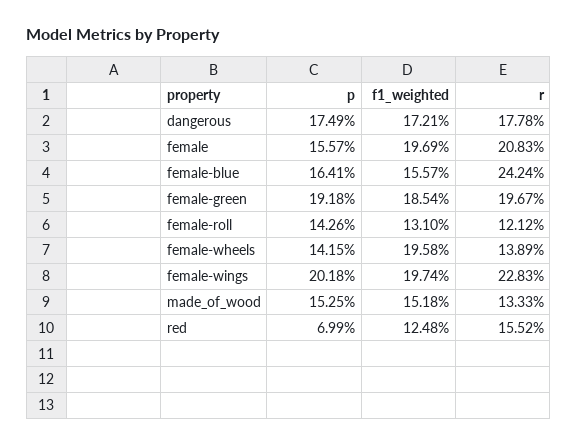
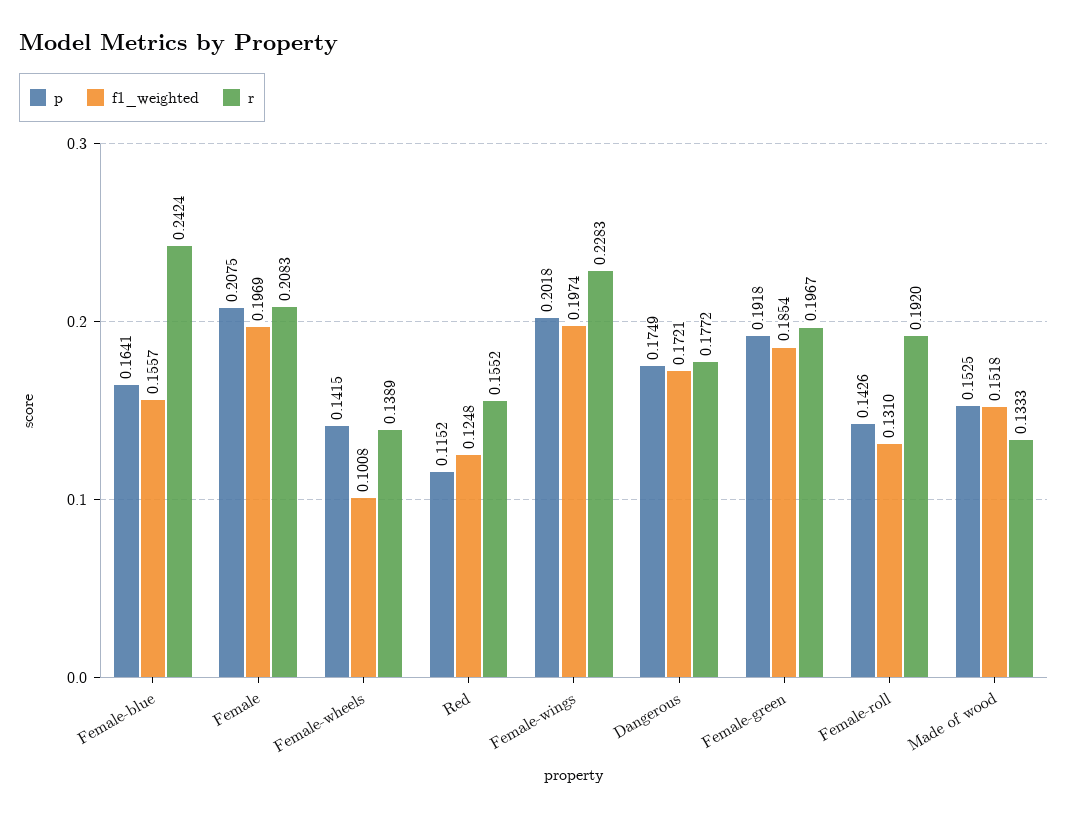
r, dangerous: 0.1778 -> 0.1772
p, female: 0.1557 -> 0.2075
r, female-roll: 0.1212 -> 0.192
f1_weighted, female-wheels: 0.1958 -> 0.1008
p, red: 0.0699 -> 0.1152

